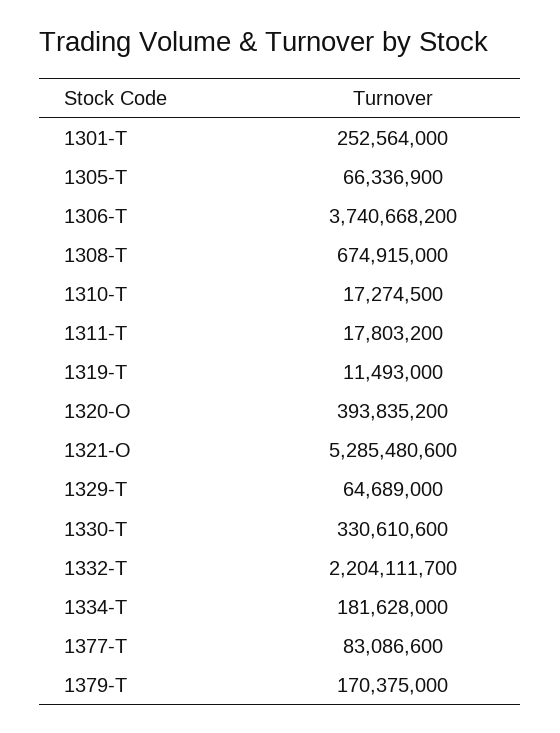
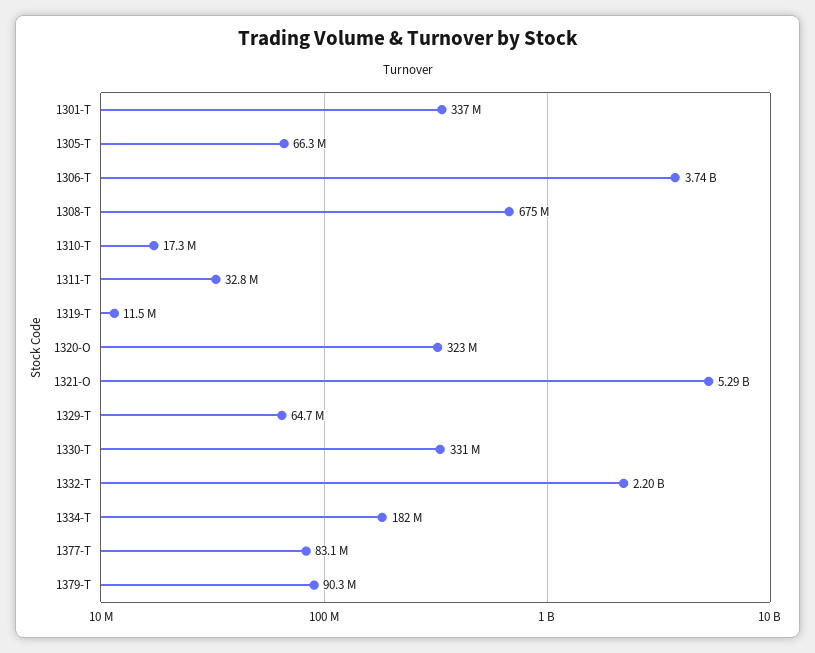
1301-T: 252564000 -> 337000000
1311-T: 17803200 -> 32800000
1320-O: 393835200 -> 323000000
1379-T: 170375000 -> 90300000

